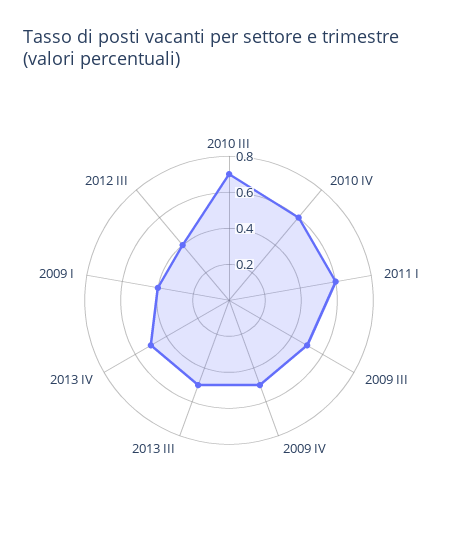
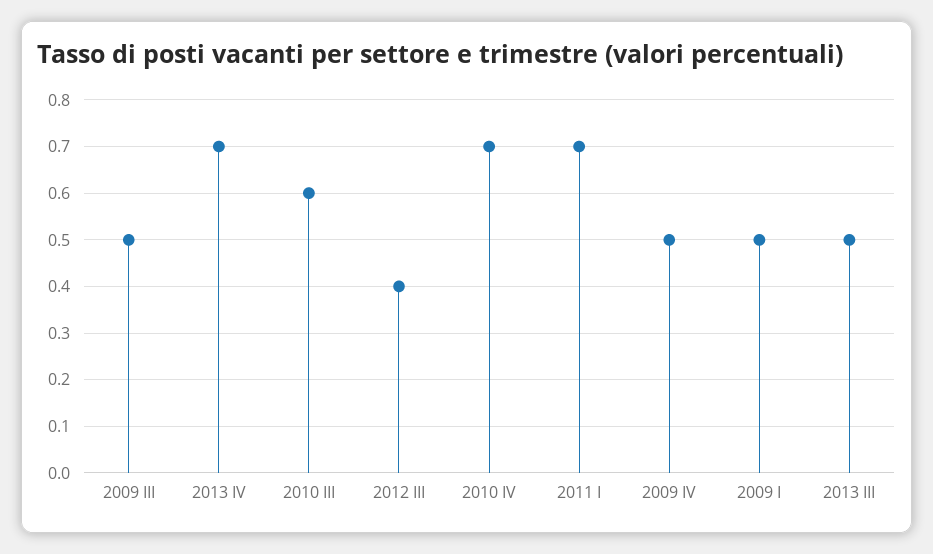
2010 III: 0.7 -> 0.6
2010 IV: 0.6 -> 0.7
2011 I: 0.6 -> 0.7
2013 IV: 0.5 -> 0.7
2009 I: 0.4 -> 0.5

